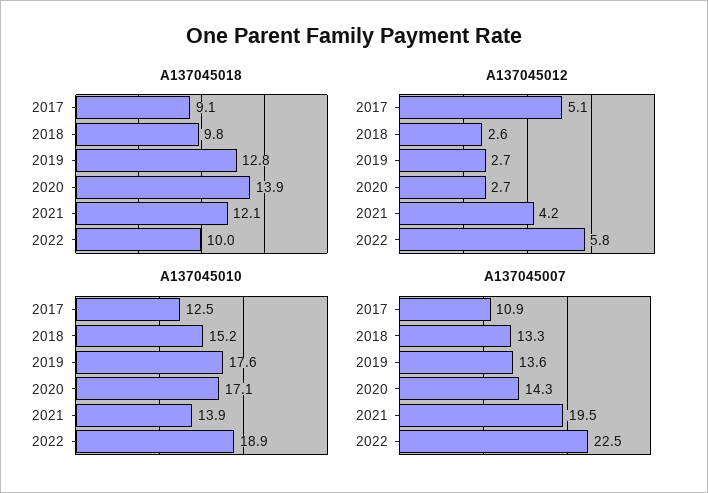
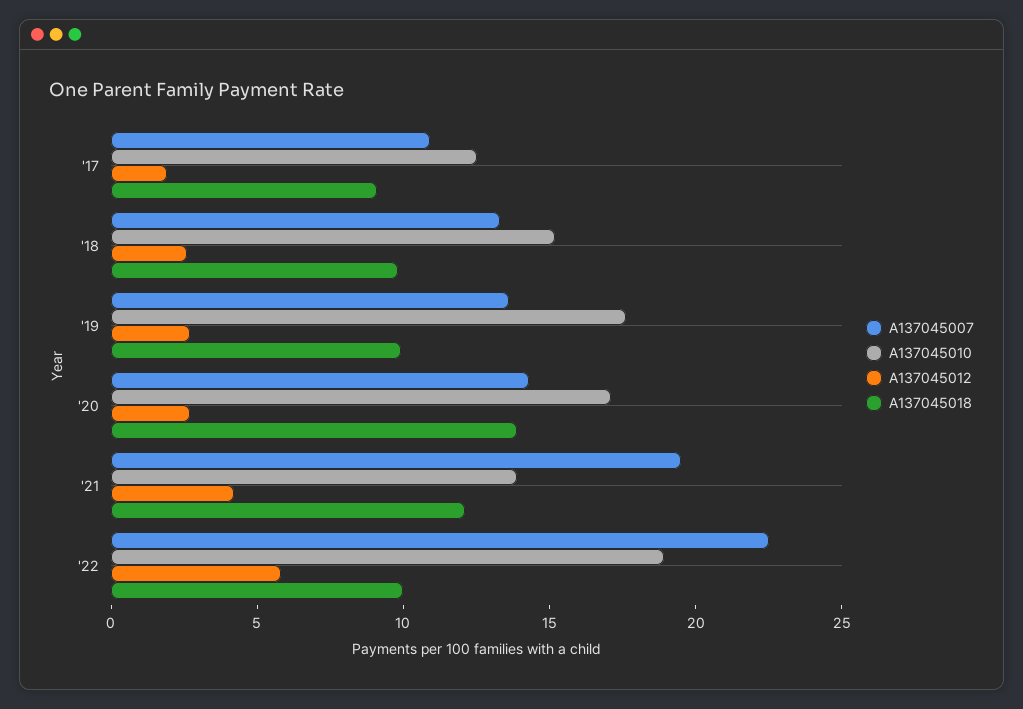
A137045018, 2019: 12.8 -> 10
A137045012, 2017: 5.1 -> 2

